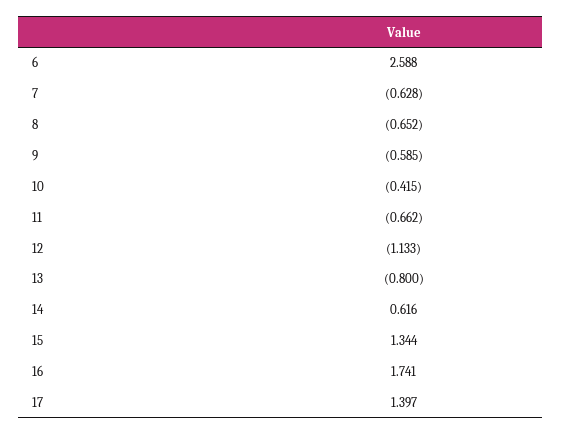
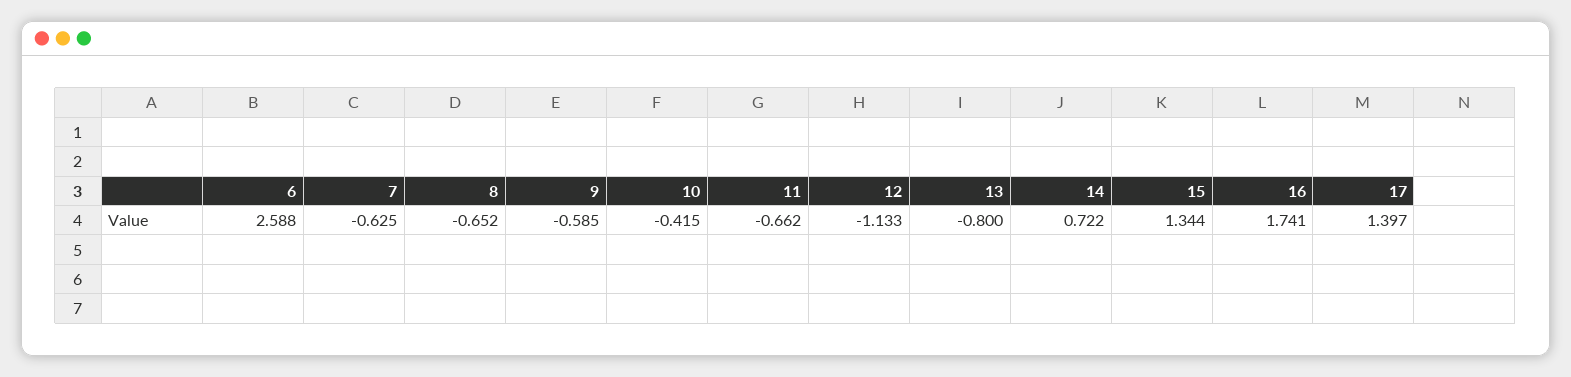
7: -0.628 -> -0.625
14: 0.616 -> 0.722

